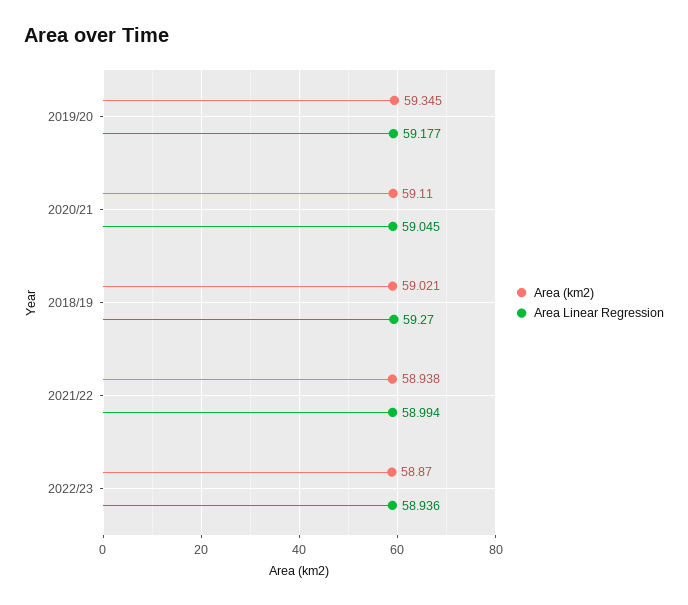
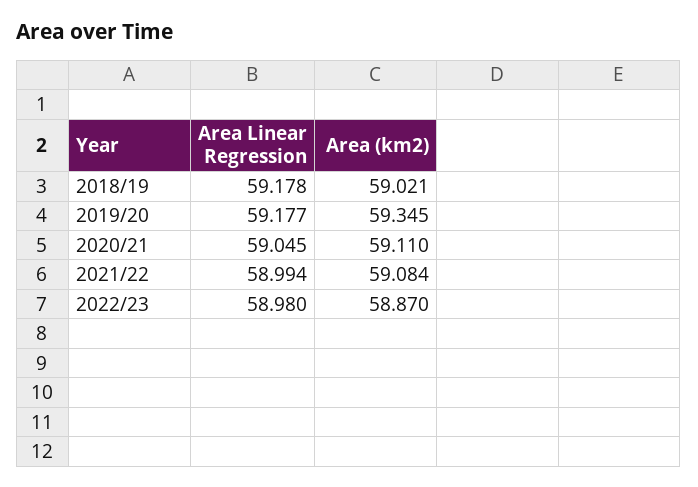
Area Linear Regression, 2018/19: 59.27 -> 59.178
Area (km2), 2021/22: 58.938 -> 59.084
Area Linear Regression, 2022/23: 58.936 -> 58.98

